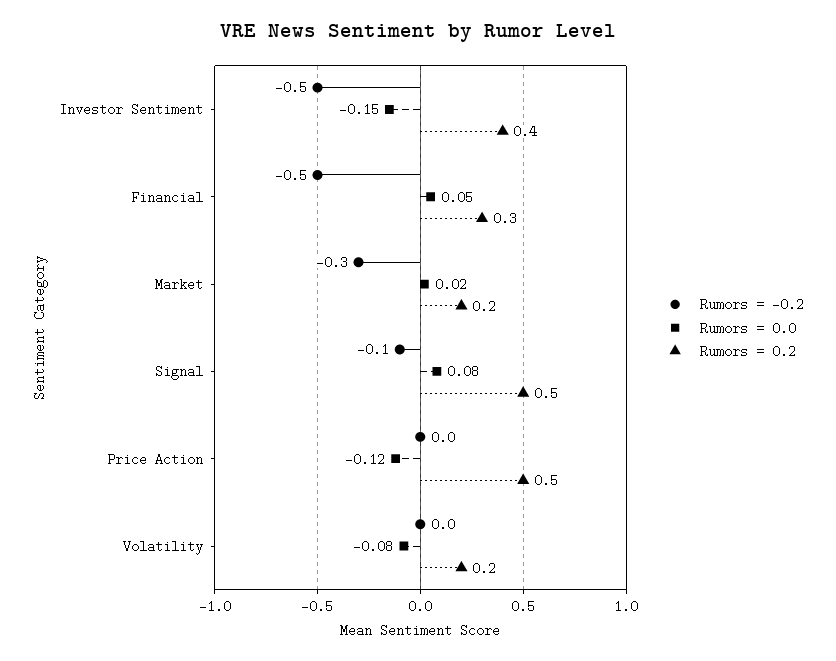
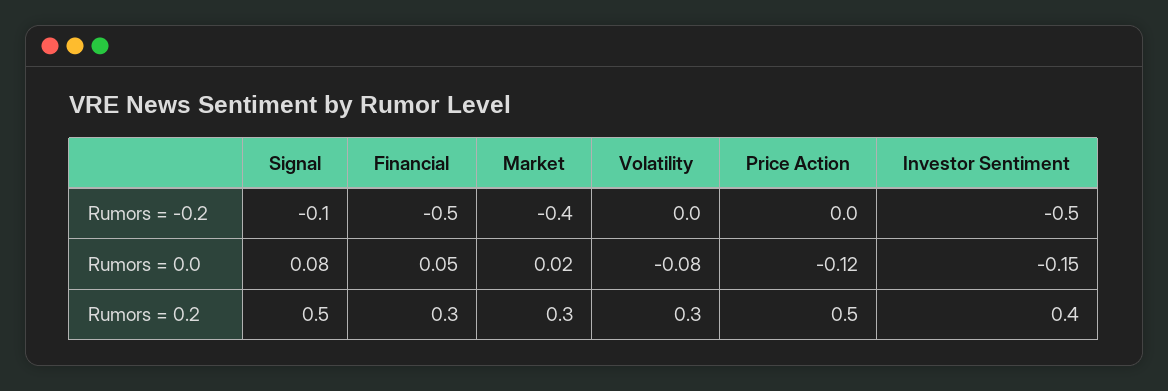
Rumors = -0.2, Market: -0.3 -> -0.4
Rumors = 0.2, Market: 0.2 -> 0.3
Rumors = 0.2, Volatility: 0.2 -> 0.3

